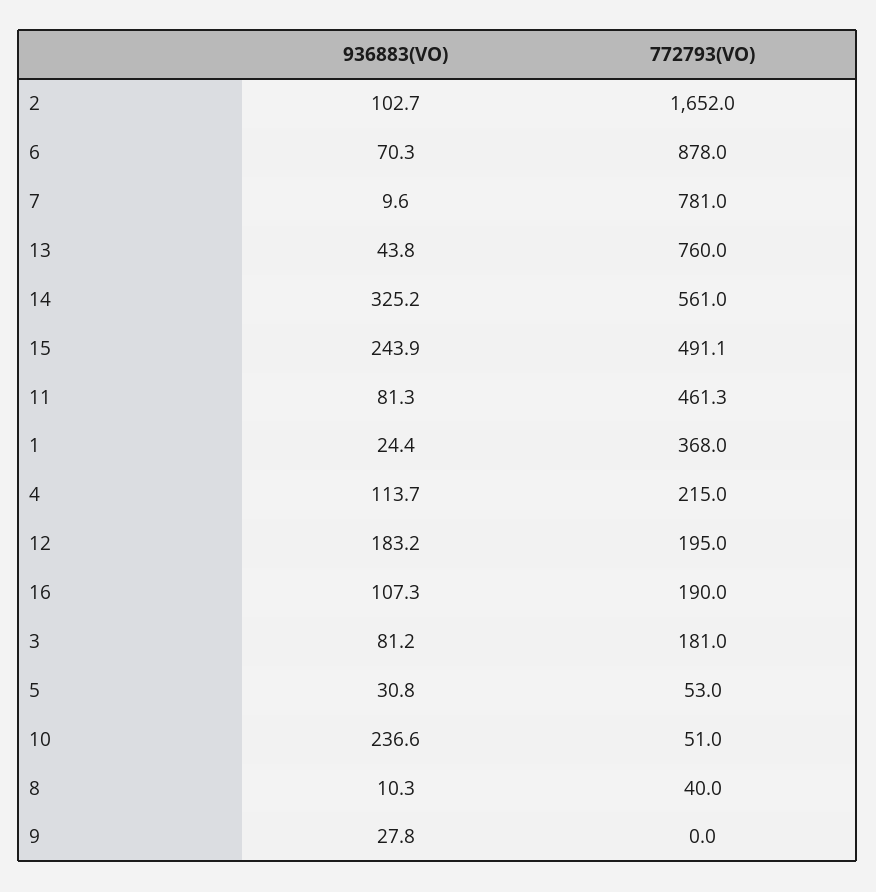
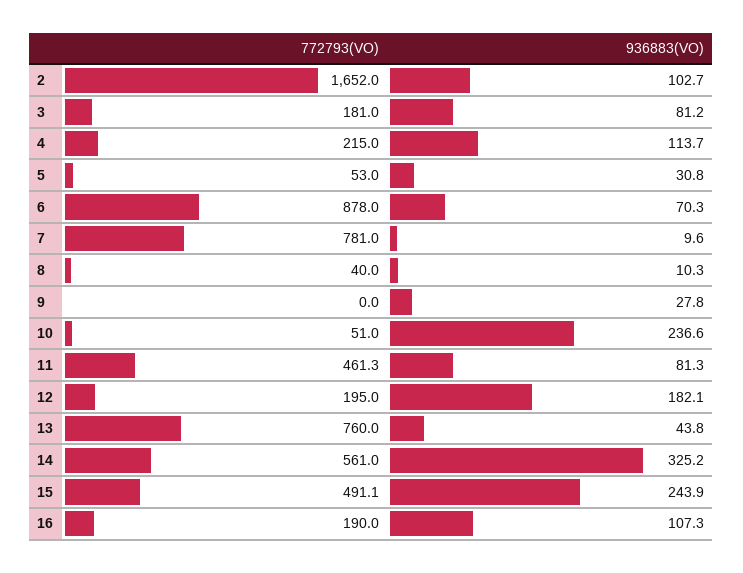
936883(VO), 1: 24.4 -> none
772793(VO), 1: 368 -> none
936883(VO), 12: 183.2 -> 182.1

